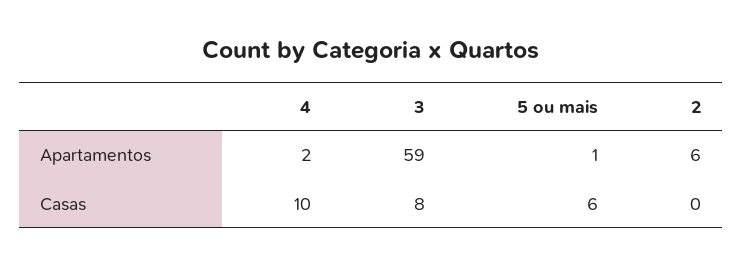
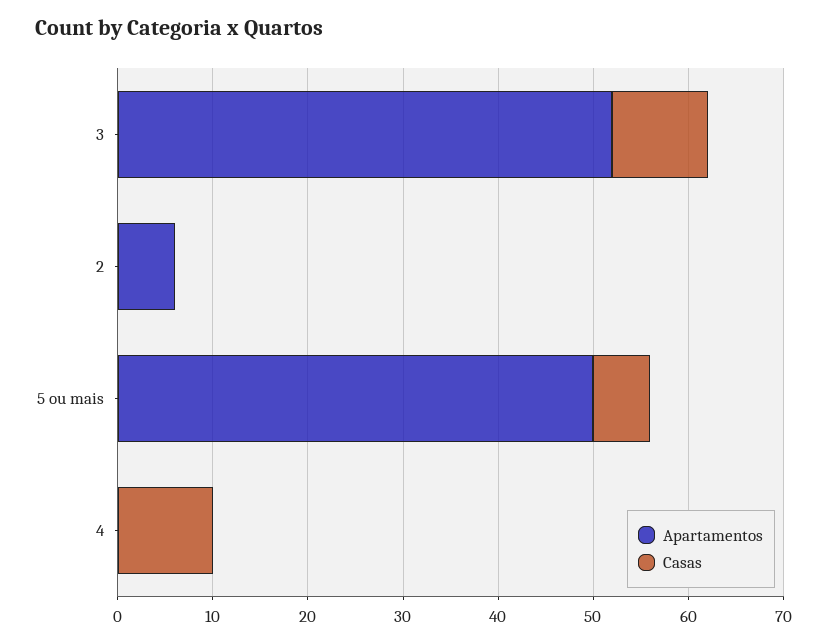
Apartamentos, 4: 2 -> 0
Apartamentos, 3: 59 -> 52
Apartamentos, 5 ou mais: 1 -> 50
Casas, 3: 8 -> 10

